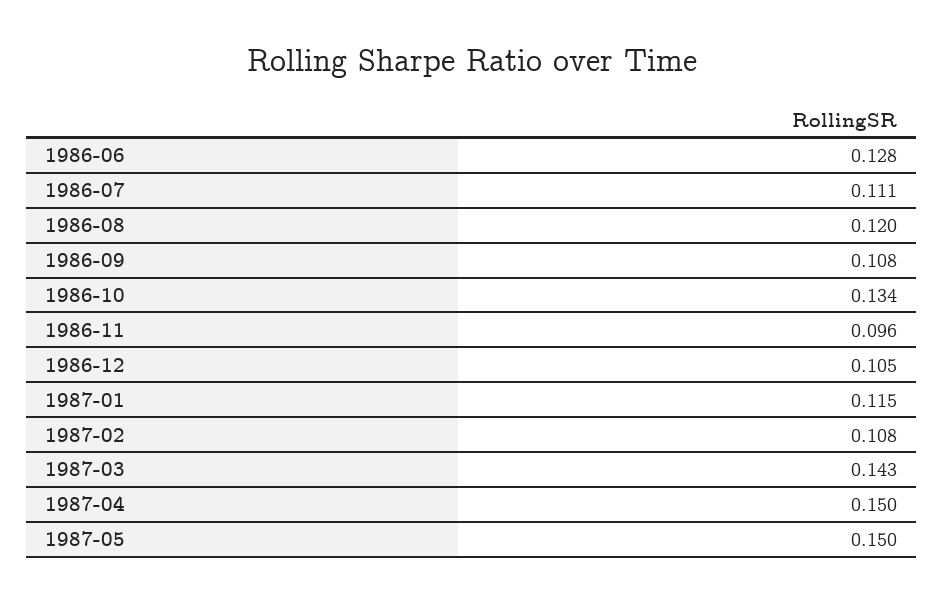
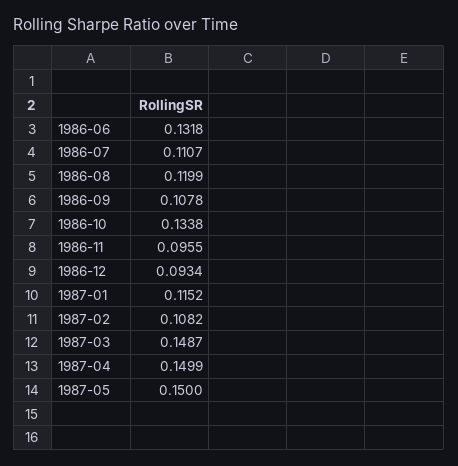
1986-06: 0.128 -> 0.1318
1986-12: 0.105 -> 0.0934
1987-03: 0.143 -> 0.1487

